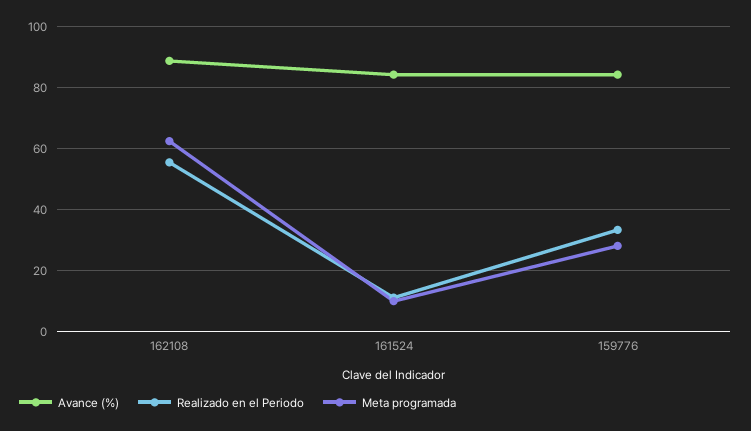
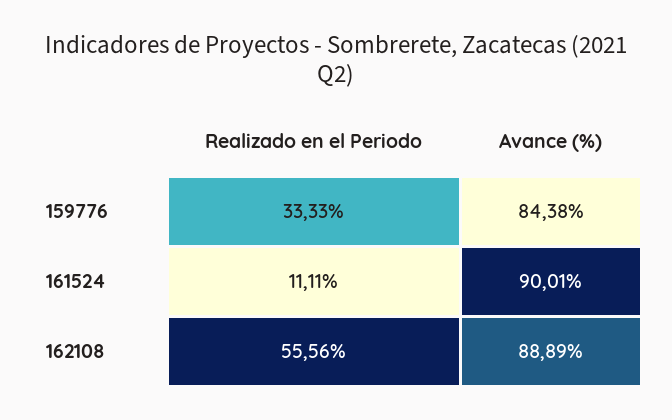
Meta programada, 162108: 62 -> none
Avance (%), 161524: 84 -> 90.01
Meta programada, 161524: 10 -> none
Meta programada, 159776: 28 -> none

